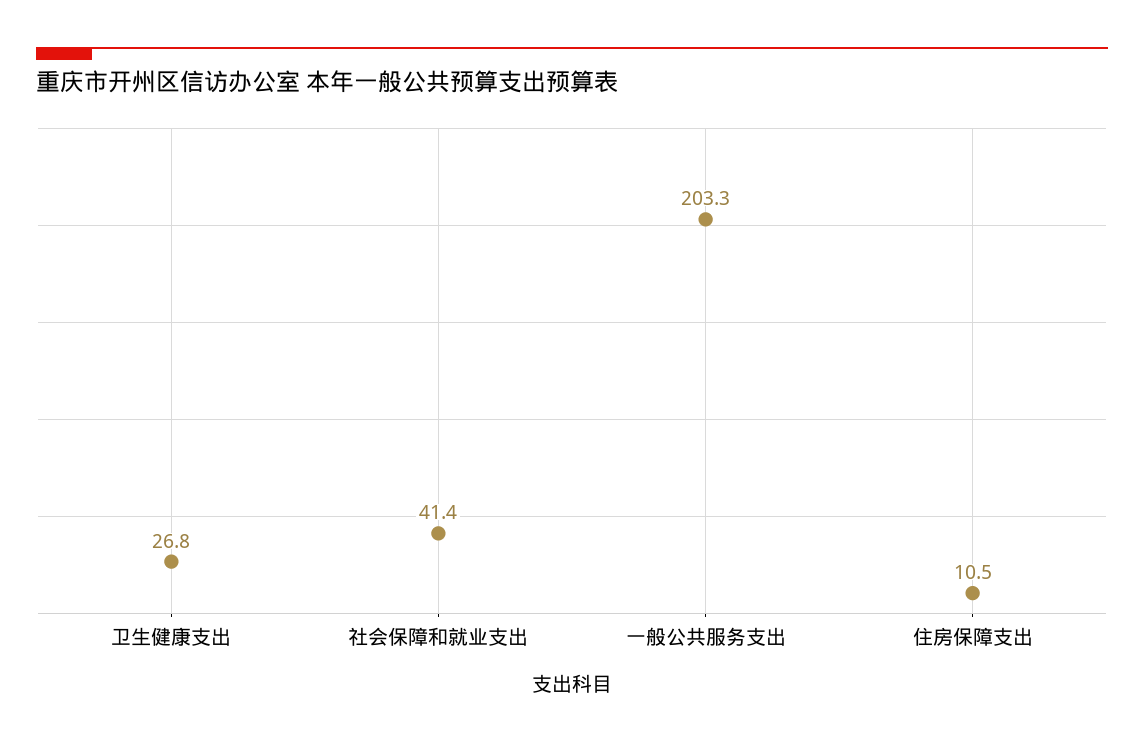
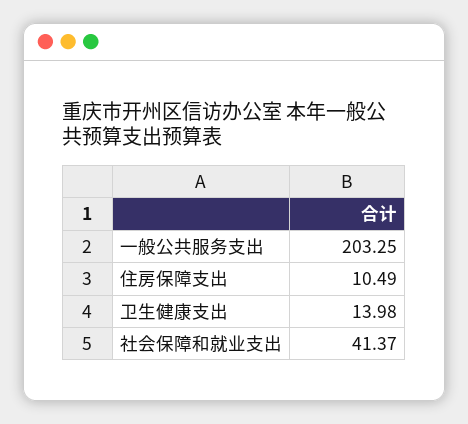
卫生健康支出: 26.8 -> 13.98

